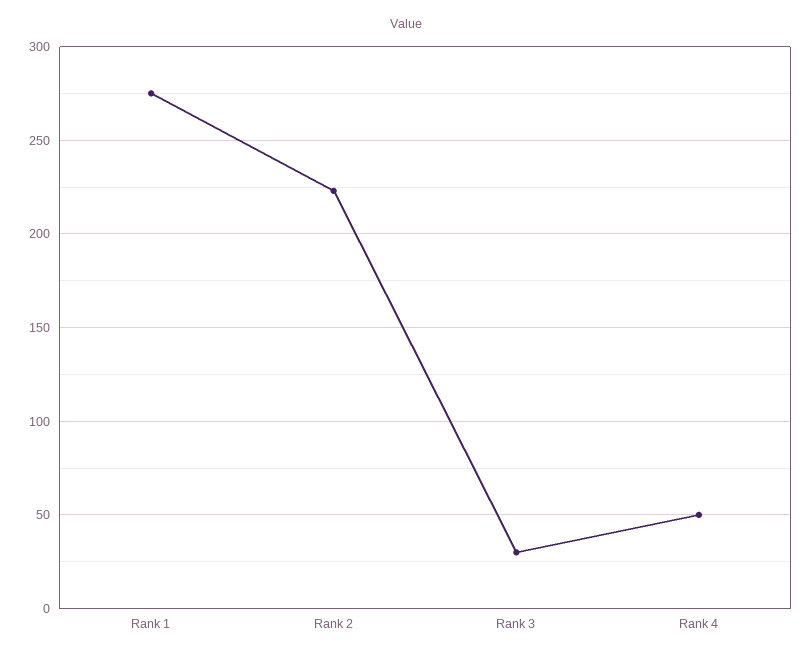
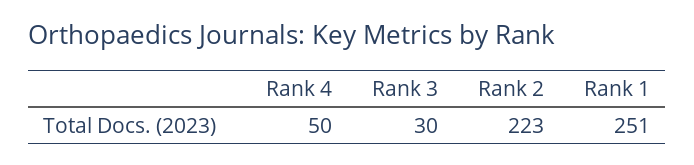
Rank 1: 275 -> 251

